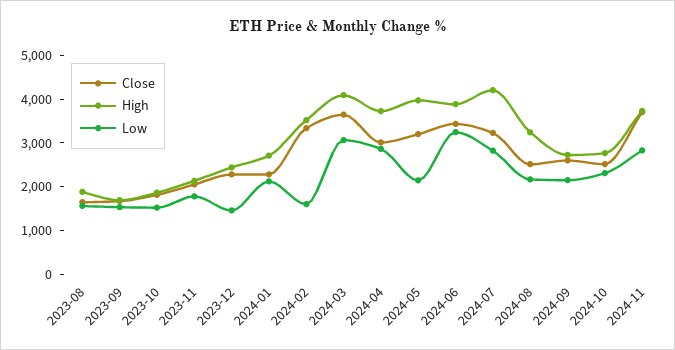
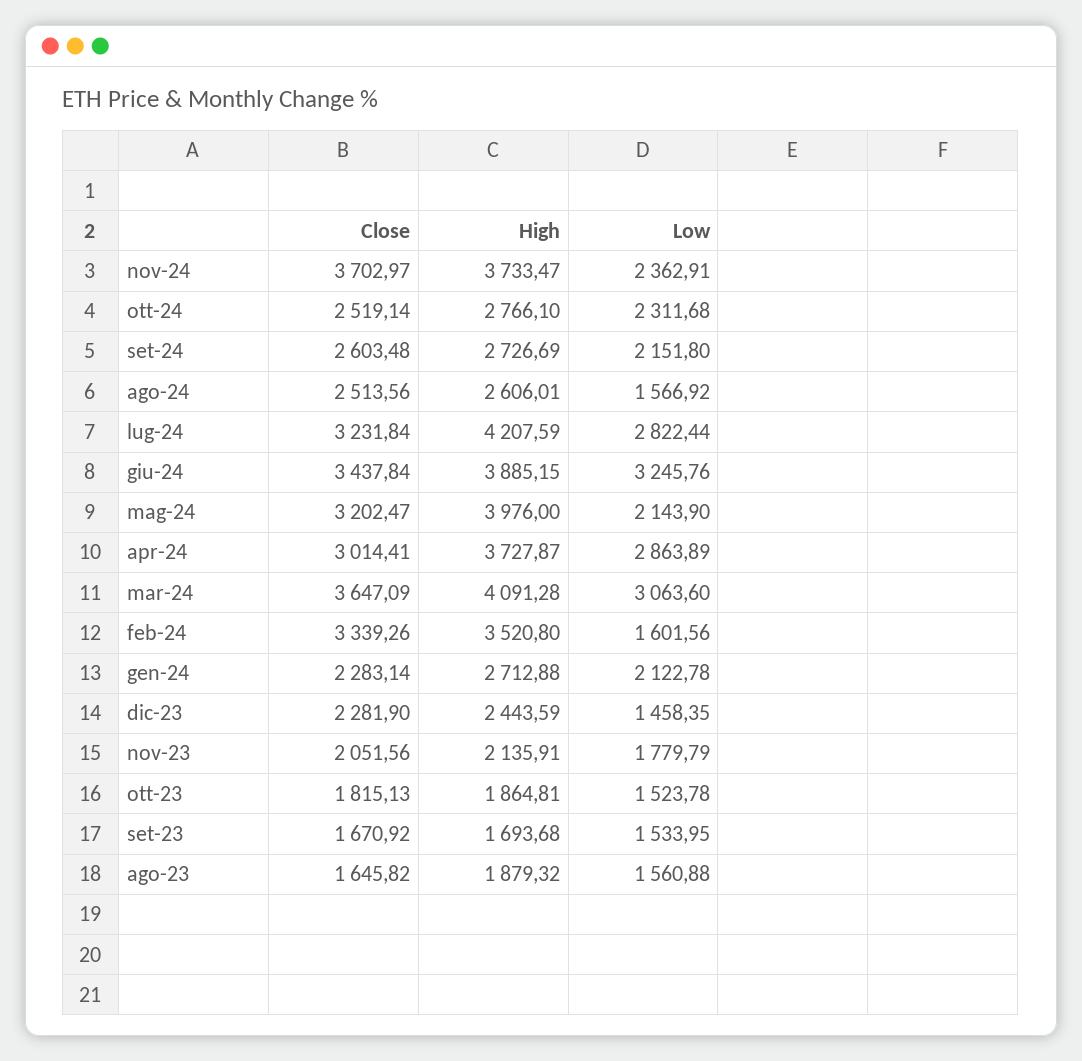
High, 2024-08: 3200 -> 2606.01
Low, 2024-08: 2200 -> 1566.92
Low, 2024-11: 2800 -> 2362.91

